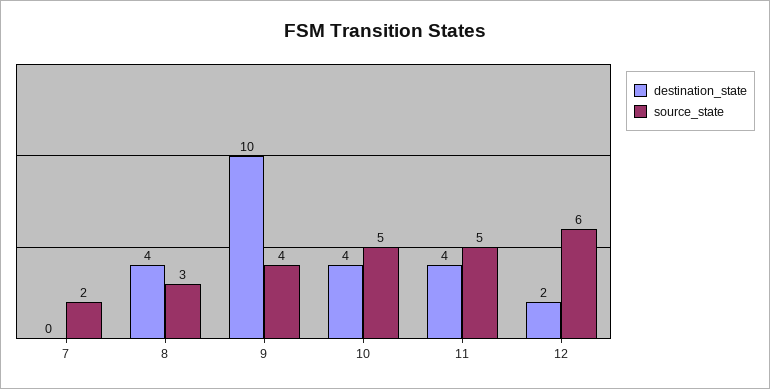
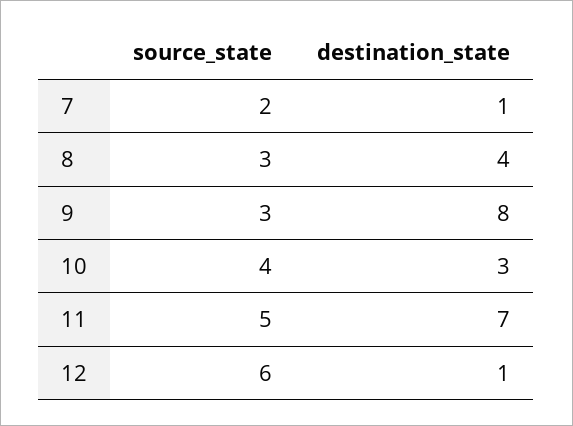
destination_state, 7: 0 -> 1
destination_state, 9: 10 -> 8
source_state, 9: 4 -> 3
destination_state, 10: 4 -> 3
source_state, 10: 5 -> 4
destination_state, 11: 4 -> 7
destination_state, 12: 2 -> 1

